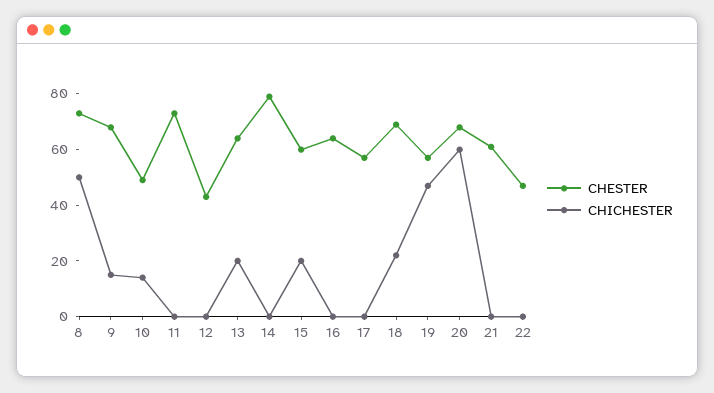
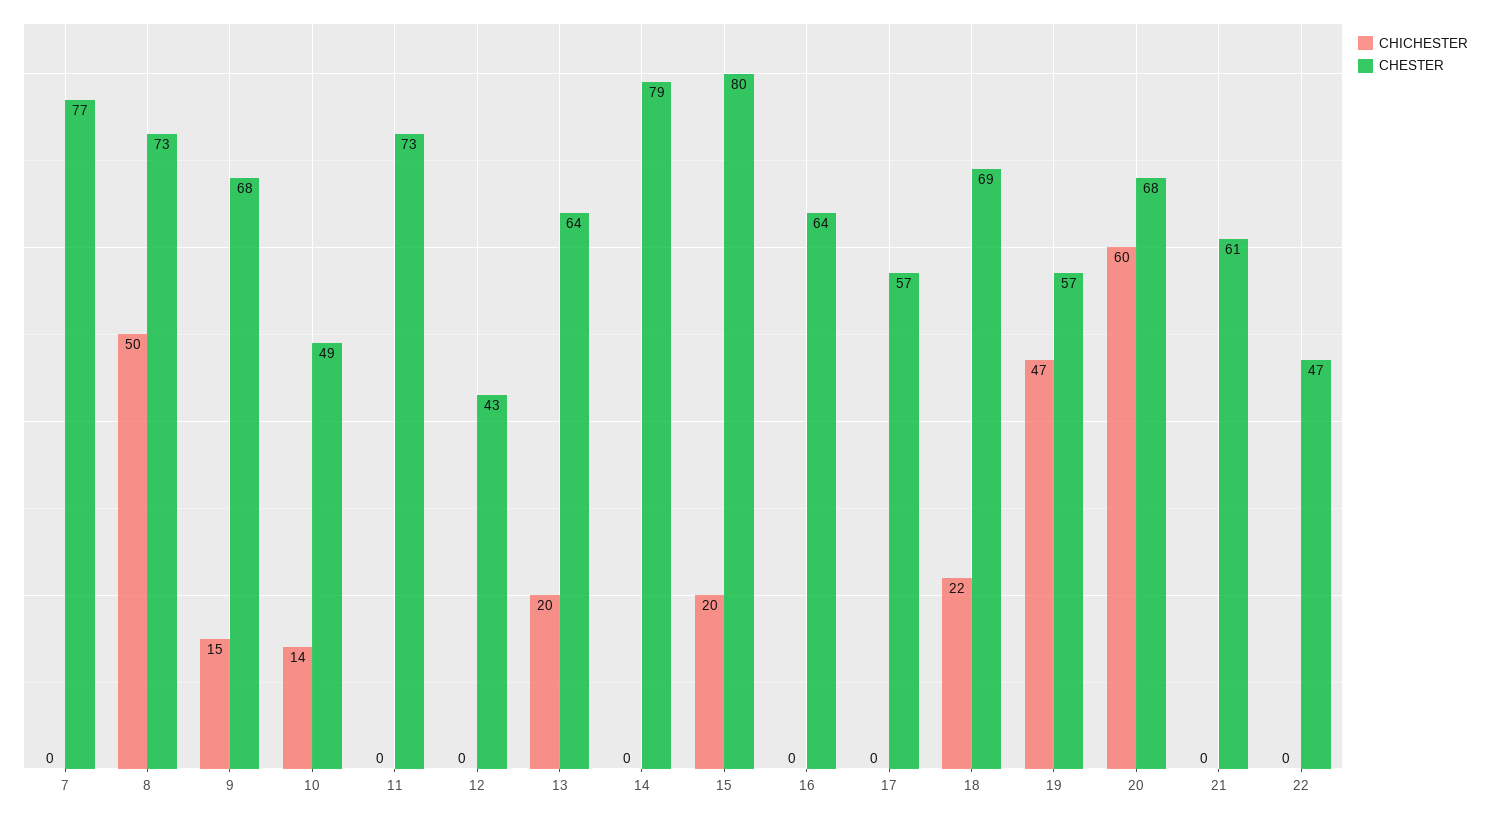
CHESTER, 15: 60 -> 80
CHICHESTER, 7: none -> 0
CHESTER, 7: none -> 77

